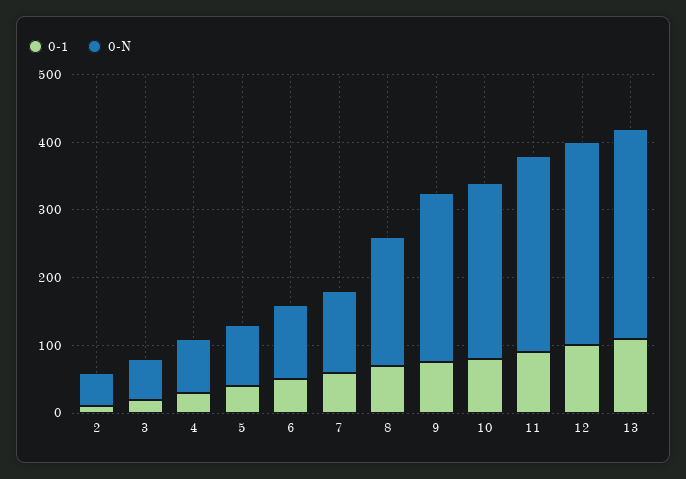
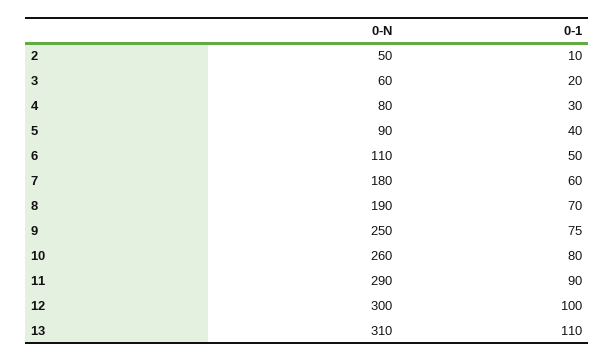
0-N, 7: 120 -> 180

